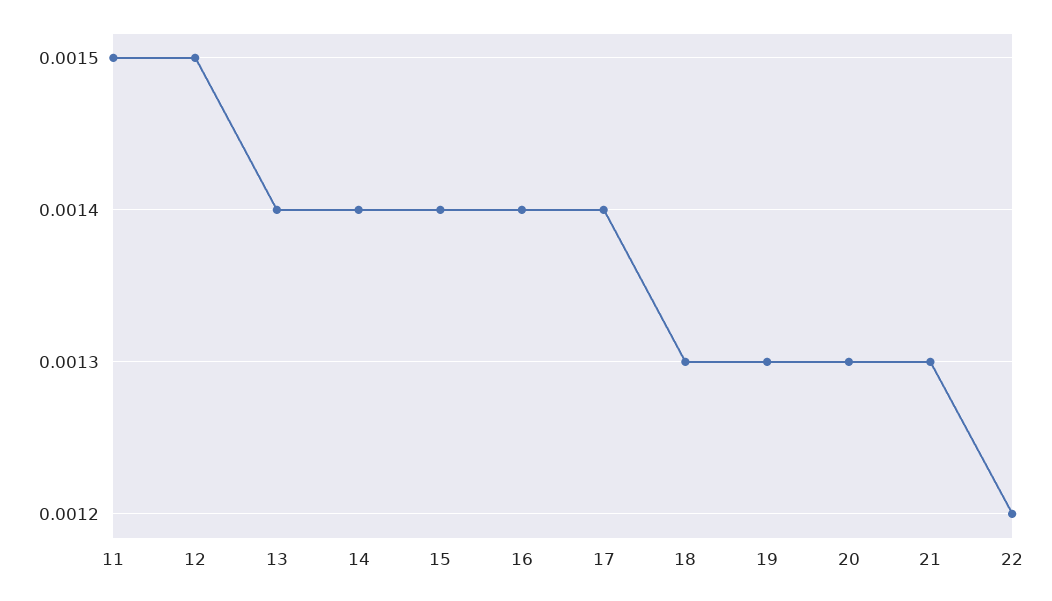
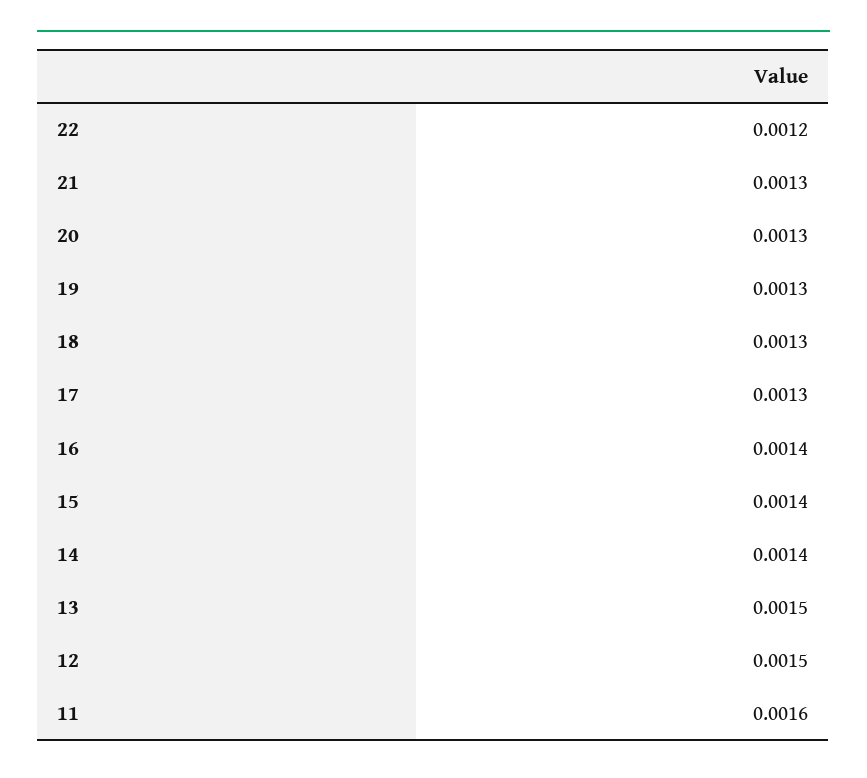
11: 0.0015 -> 0.0016
13: 0.0014 -> 0.0015
17: 0.0014 -> 0.0013

